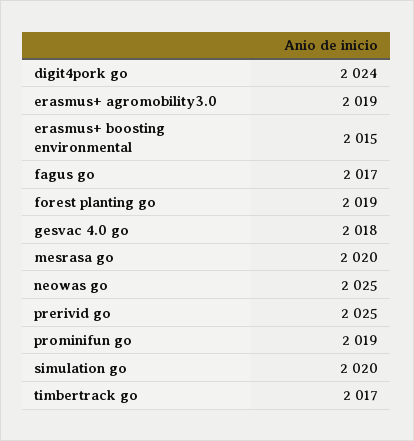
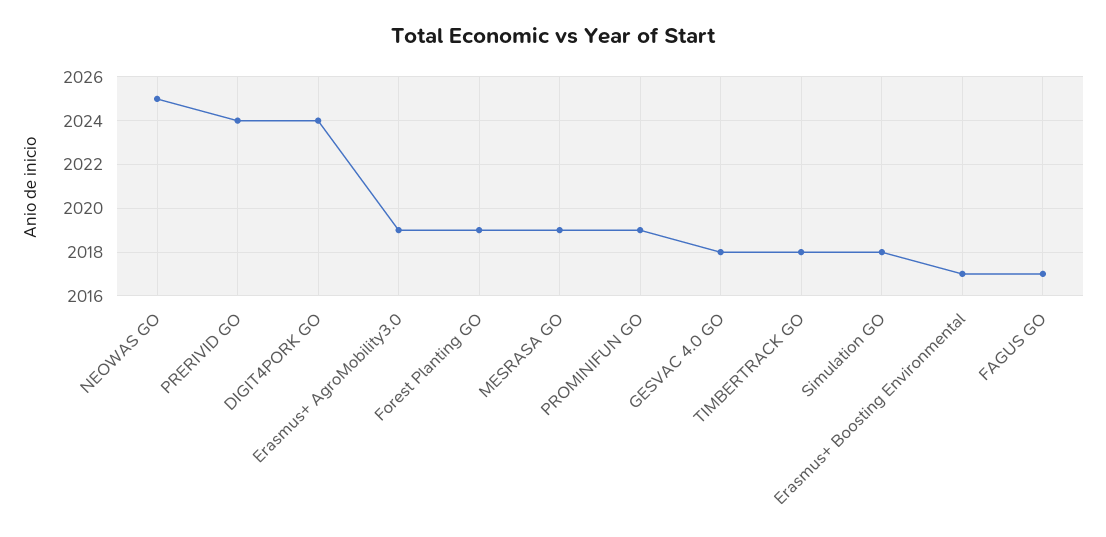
erasmus+ boosting environmental: 2015 -> 2017
mesrasa go: 2020 -> 2019
prerivid go: 2025 -> 2024
simulation go: 2020 -> 2018
timbertrack go: 2017 -> 2018

